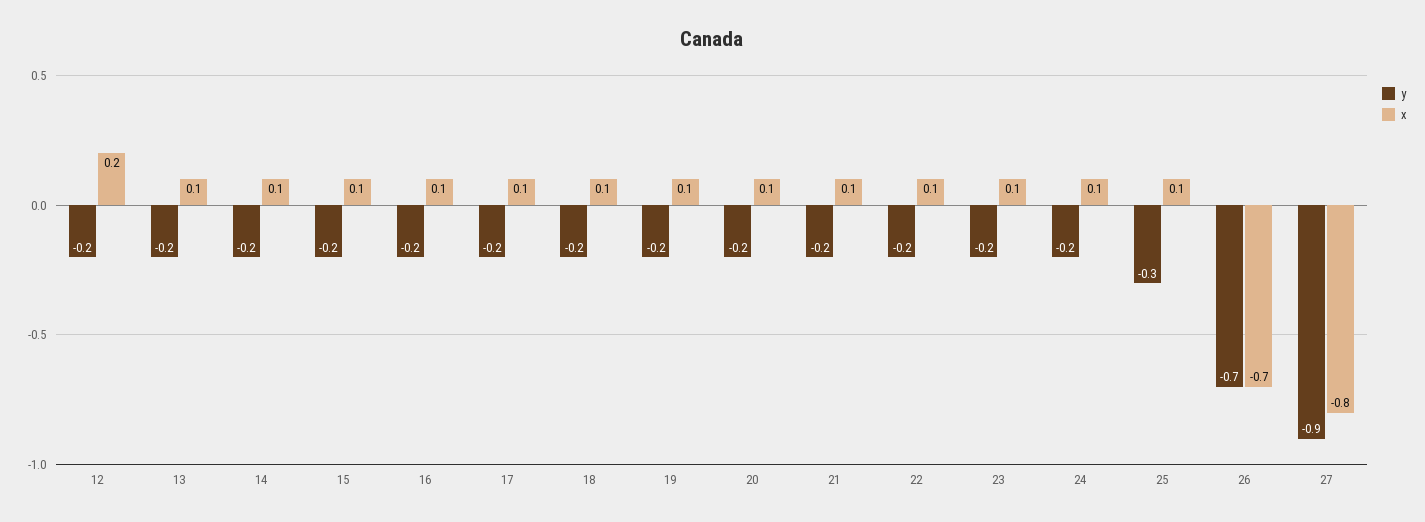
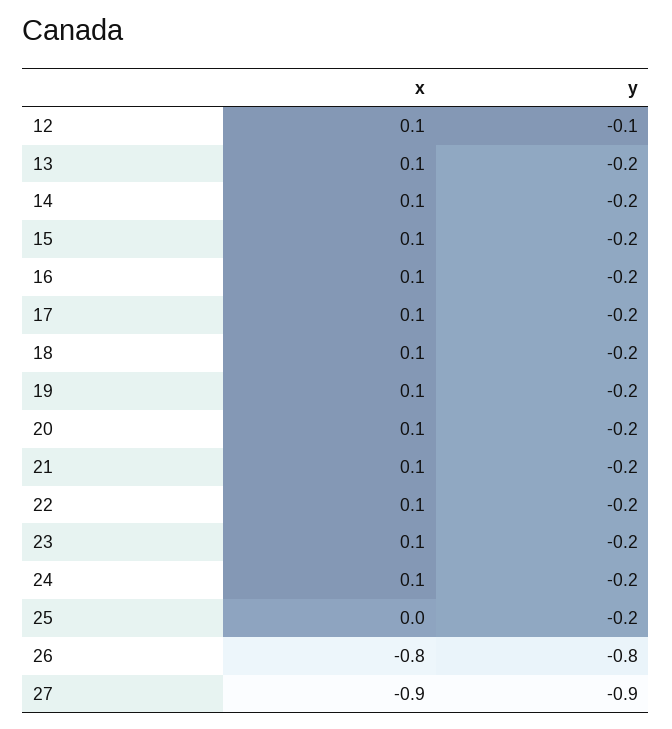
y, 12: -0.2 -> -0.1
x, 12: 0.2 -> 0.1
y, 25: -0.3 -> -0.2
x, 25: 0.1 -> 0
y, 26: -0.7 -> -0.8
x, 26: -0.7 -> -0.8
x, 27: -0.8 -> -0.9

